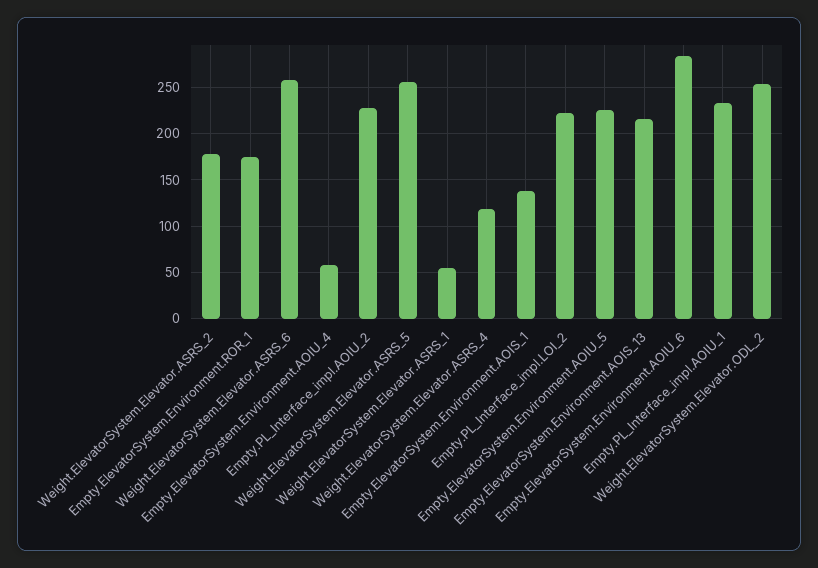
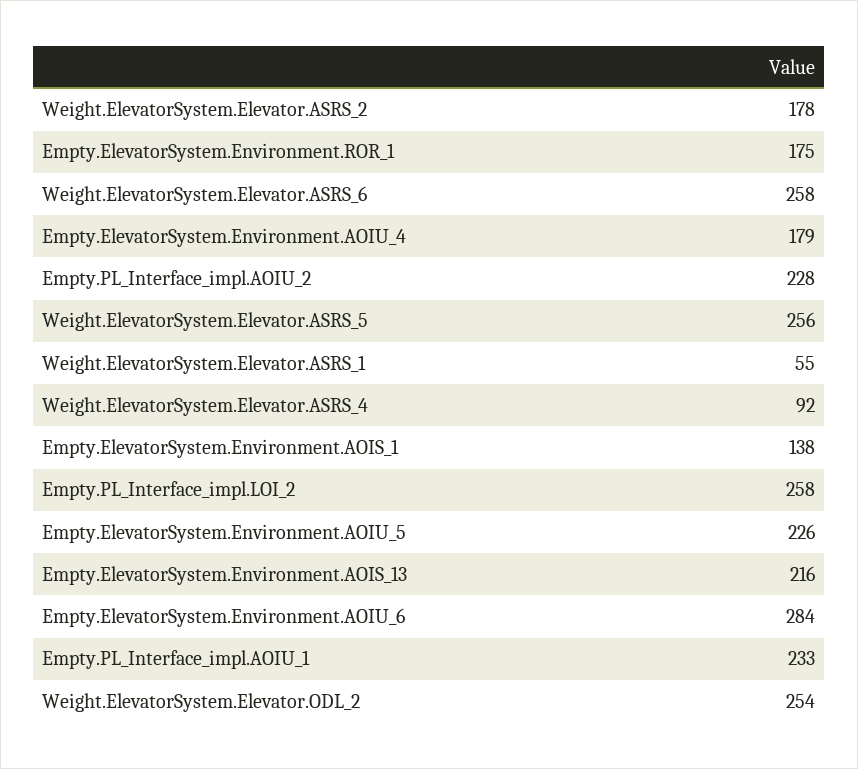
Empty.ElevatorSystem.Environment.AOIU_4: 60 -> 179
Weight.ElevatorSystem.Elevator.ASRS_4: 120 -> 92
Empty.PL_Interface_impl.LOI_2: 220 -> 258

